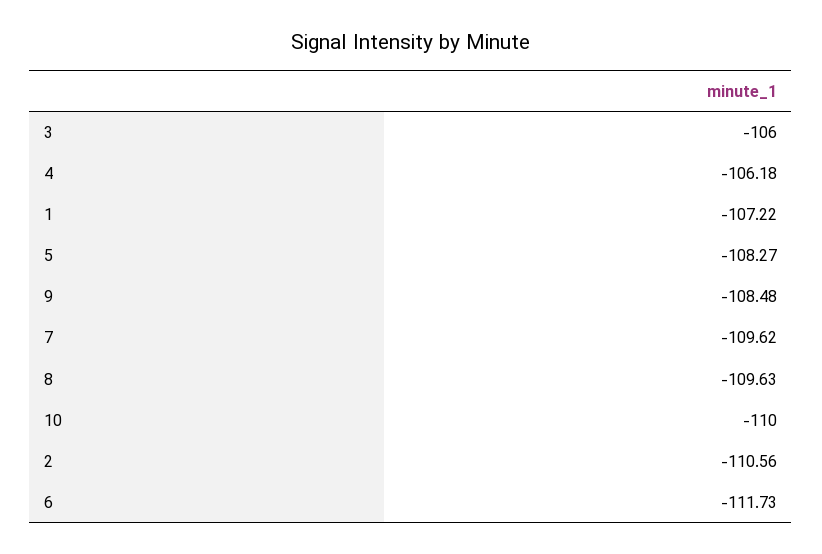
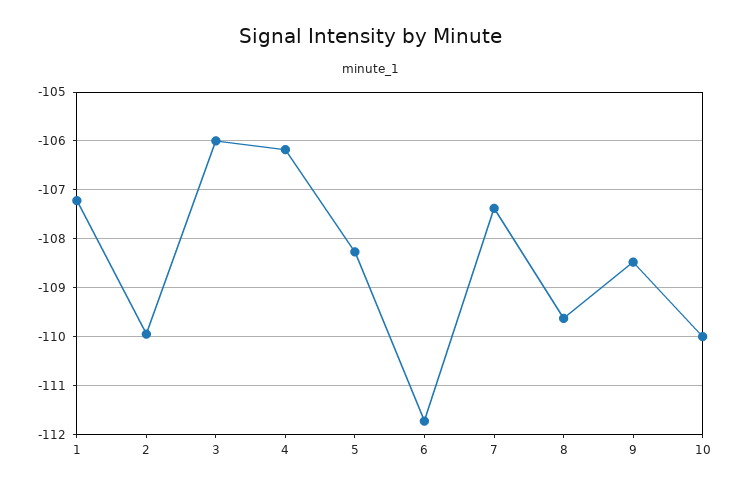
7: -109.62 -> -107.4
2: -110.56 -> -110

